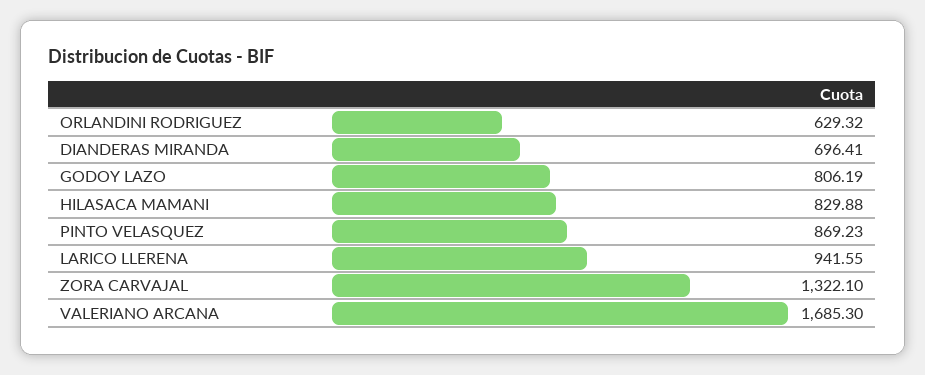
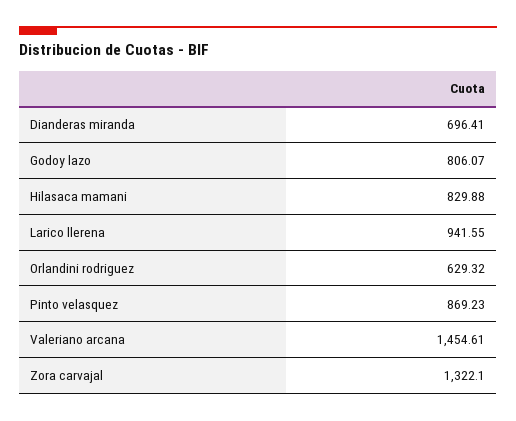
GODOY LAZO: 806.19 -> 806.07
VALERIANO ARCANA: 1685.3 -> 1454.61

